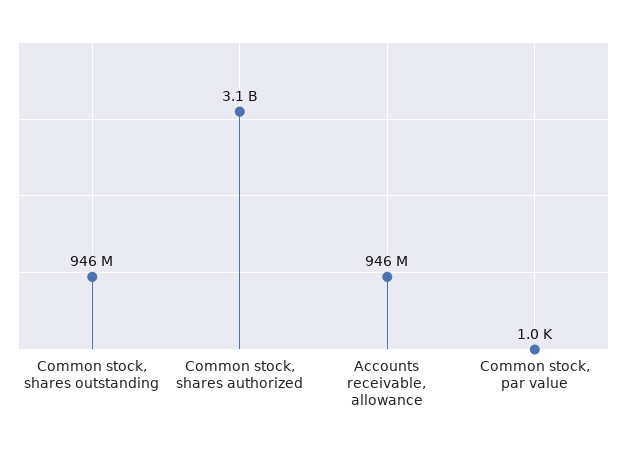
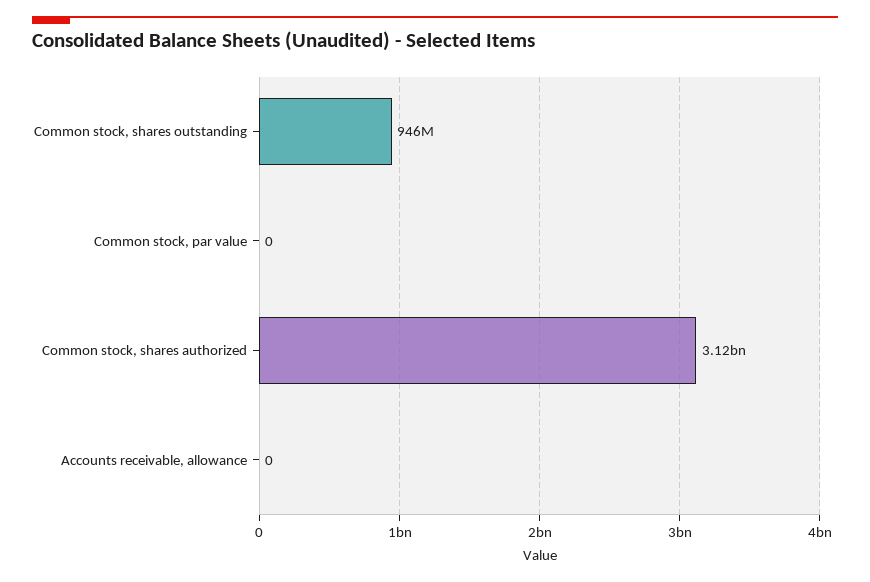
Accounts receivable, allowance: 946000000 -> 0
Common stock, par value: 1000 -> 0

